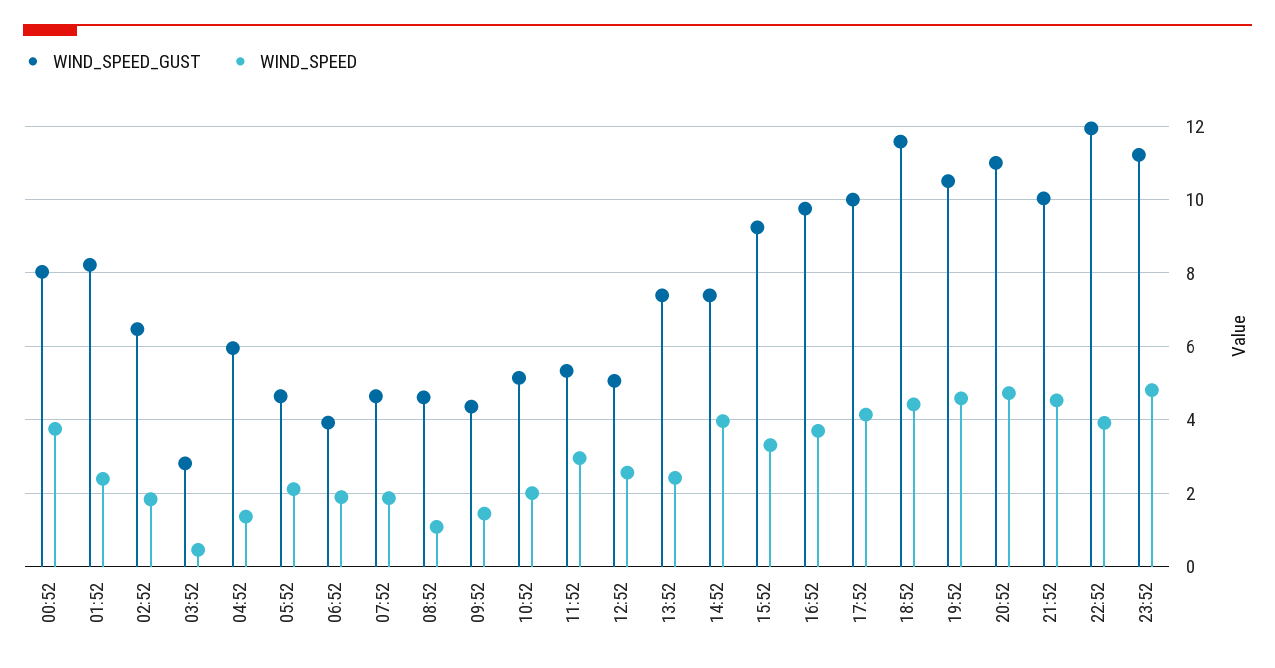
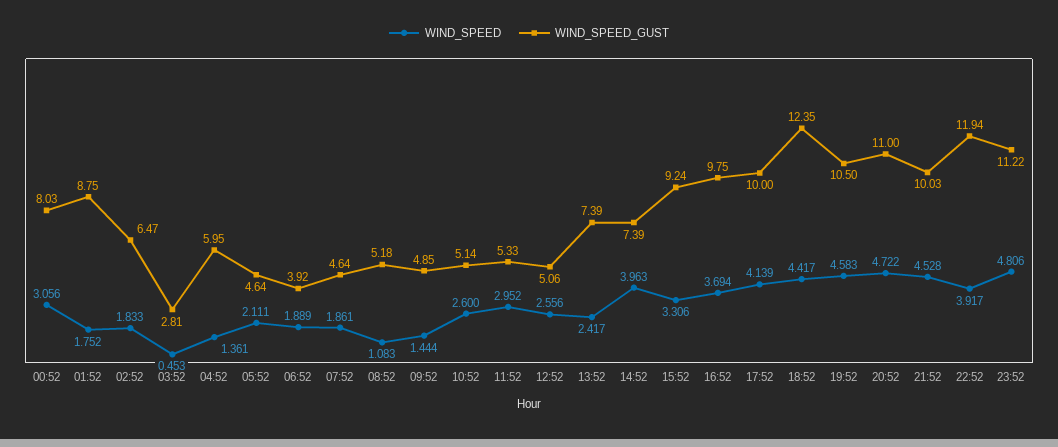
WIND_SPEED, 00:52: 3.8 -> 3.056
WIND_SPEED_GUST, 01:52: 8.2 -> 8.75
WIND_SPEED, 01:52: 2.4 -> 1.752
WIND_SPEED_GUST, 08:52: 4.6 -> 5.18
WIND_SPEED_GUST, 09:52: 4.4 -> 4.85
WIND_SPEED, 10:52: 2 -> 2.6
WIND_SPEED_GUST, 18:52: 11.6 -> 12.35

